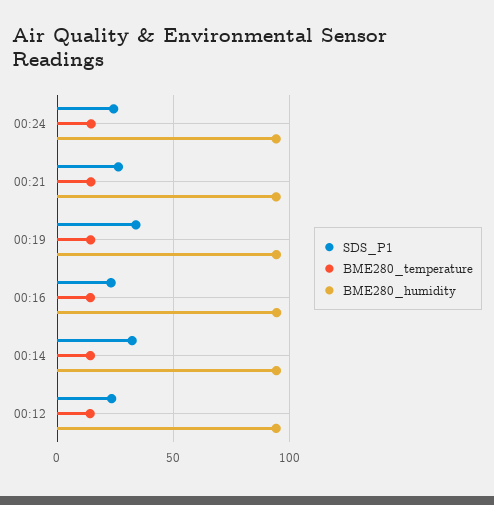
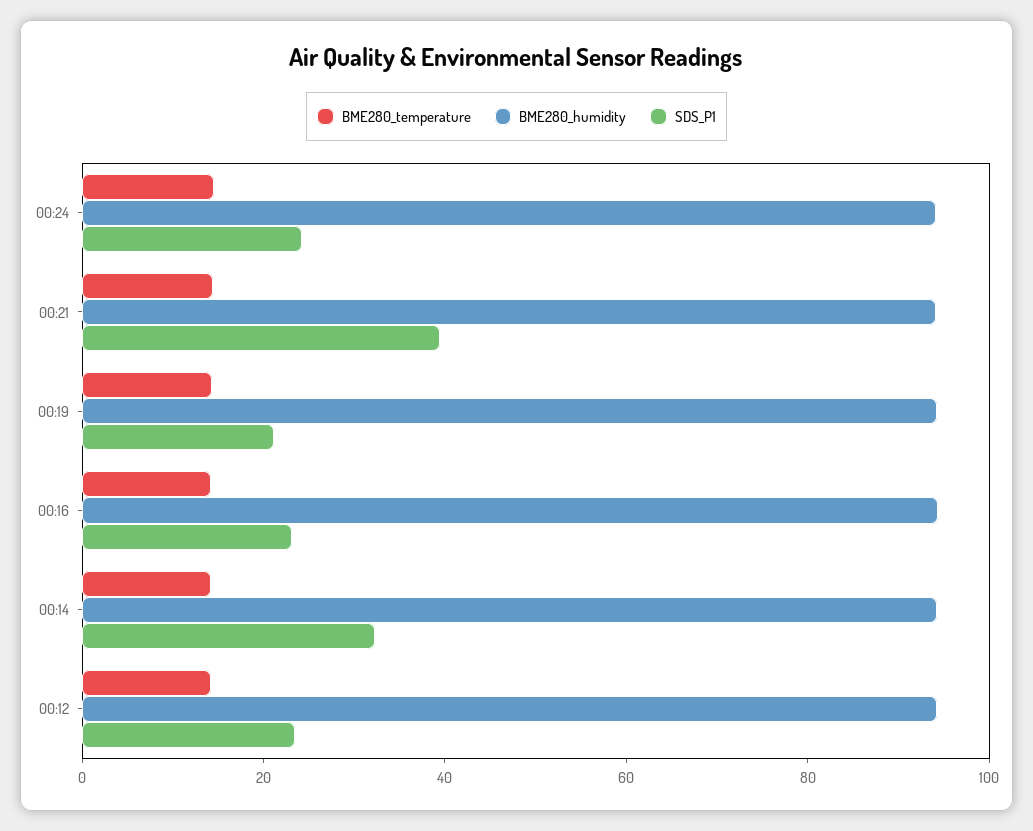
SDS_P1, 00:21: 25 -> 40
SDS_P1, 00:19: 35 -> 20

